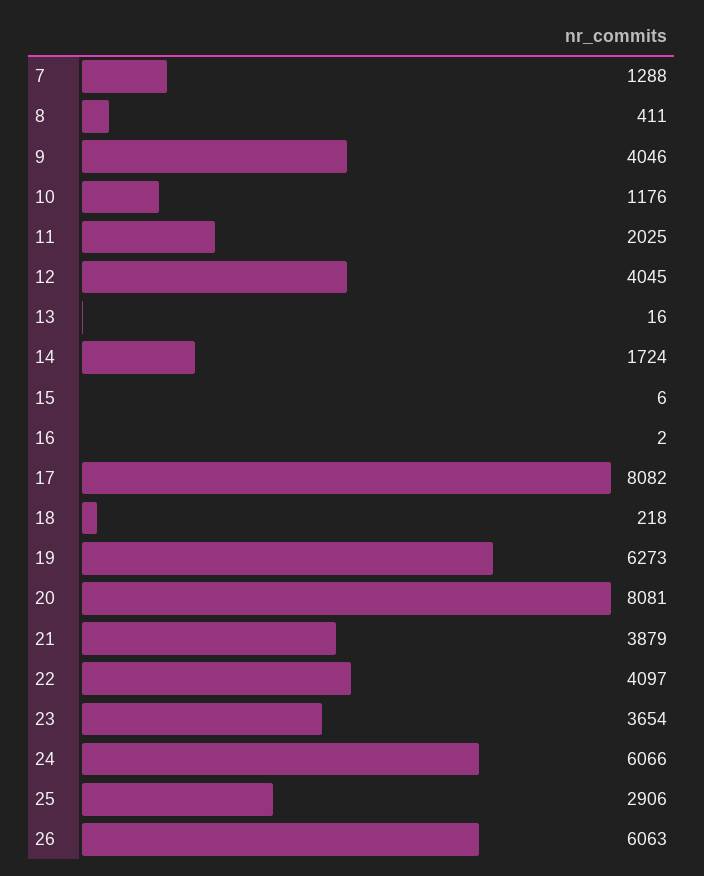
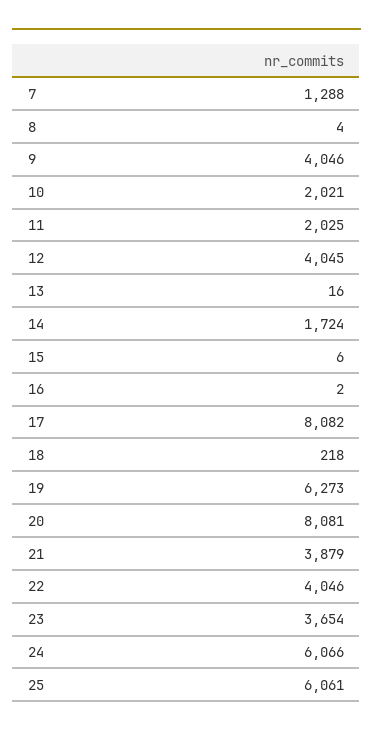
8: 411 -> 4
10: 1176 -> 2021
22: 4097 -> 4046
25: 2906 -> 6061
26: 6063 -> none

